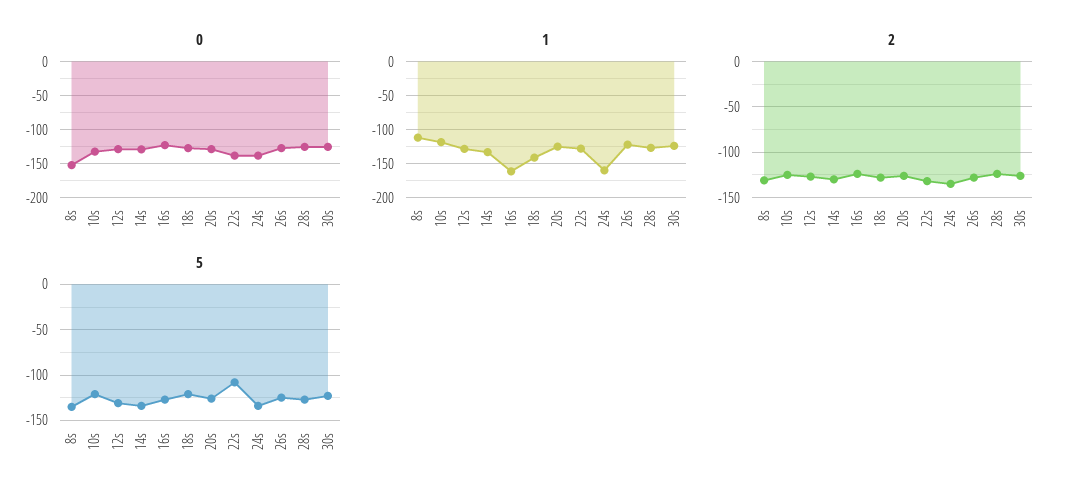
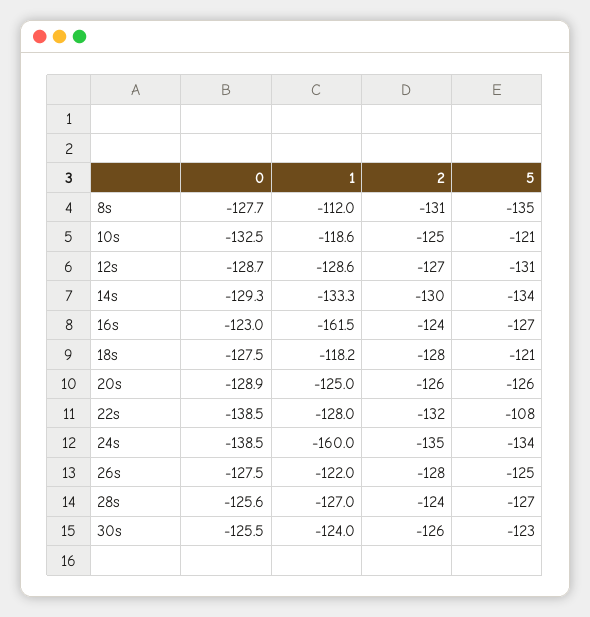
0, 8s: -150 -> -127.7
1, 18s: -140 -> -118.2

